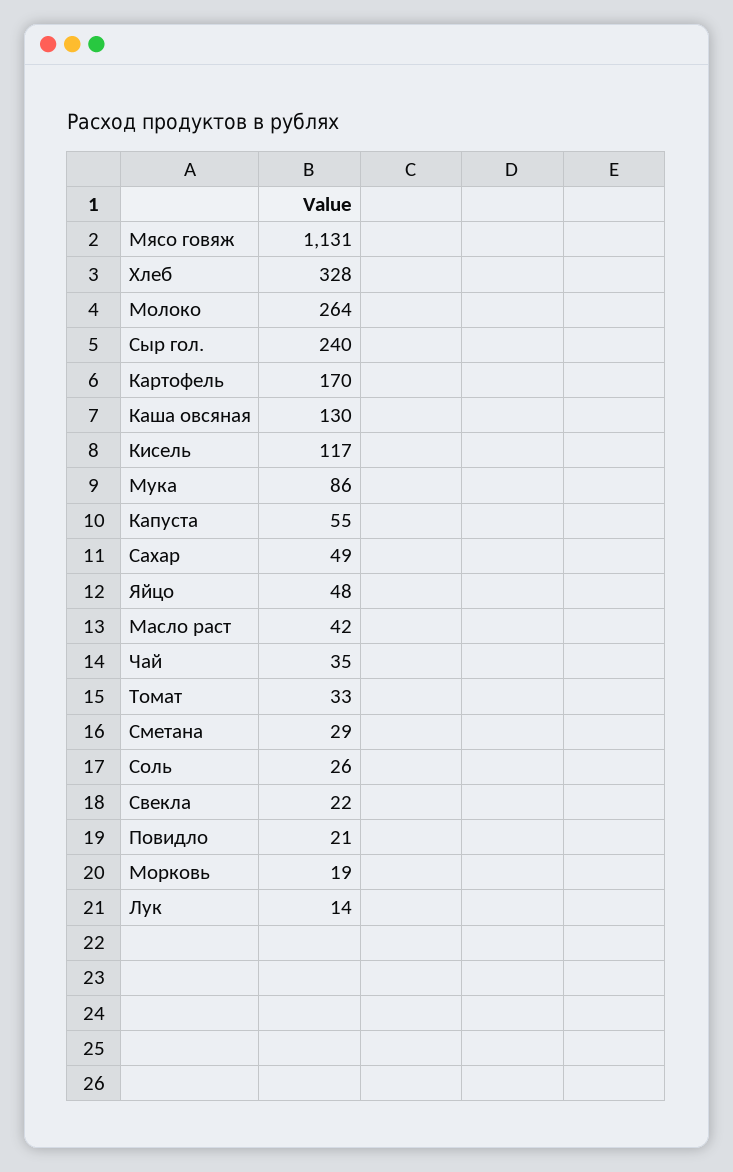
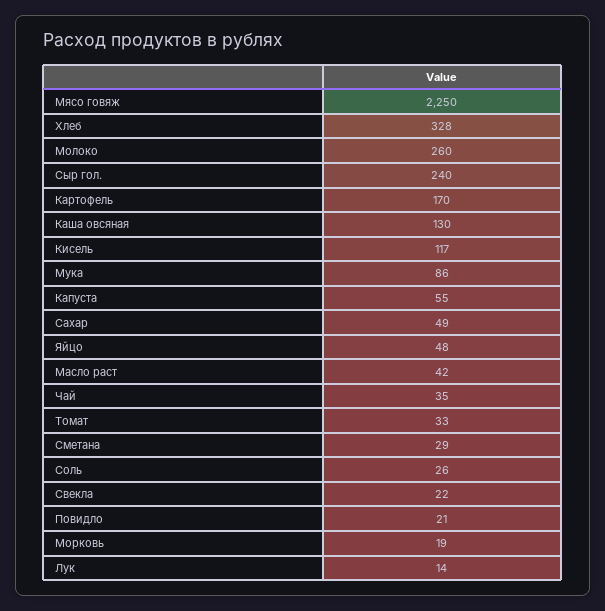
Мясо говяж: 1131 -> 2250
Молоко: 264 -> 260

